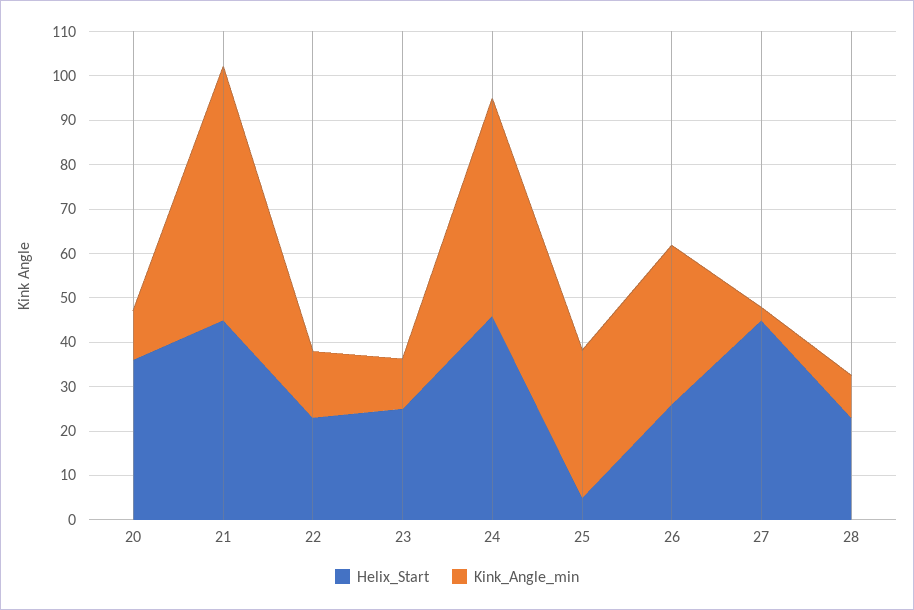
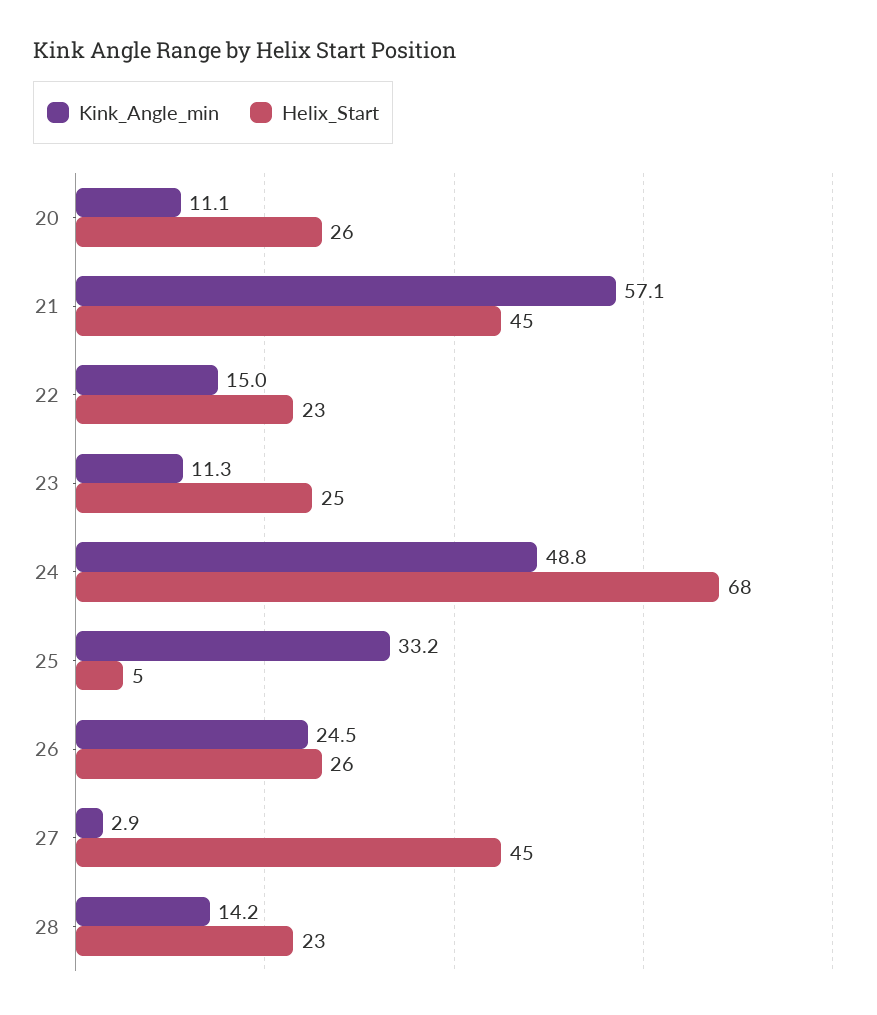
Helix_Start, 20: 36 -> 26
Helix_Start, 24: 46 -> 68
Kink_Angle_min, 26: 36 -> 24.5
Kink_Angle_min, 28: 10 -> 14.2

